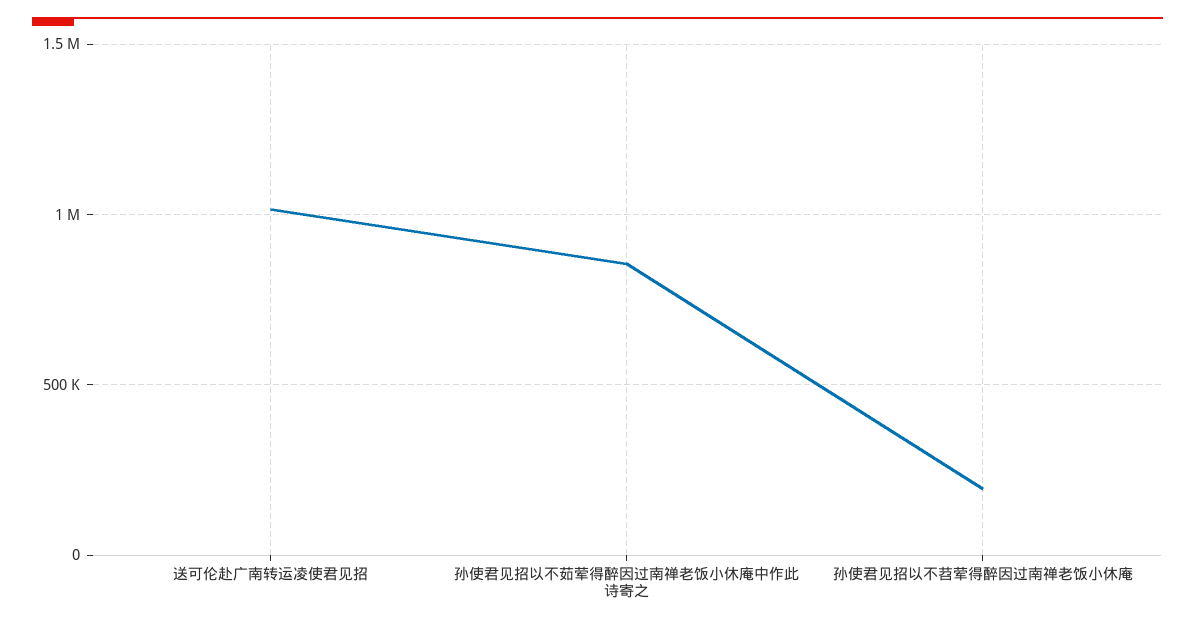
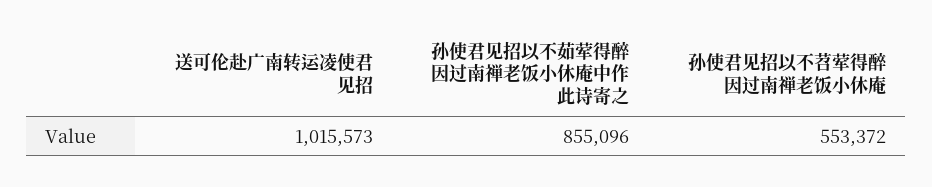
孙使君见招以不苕荤得醉因过南禅老饭小休庵: 200000 -> 553372

